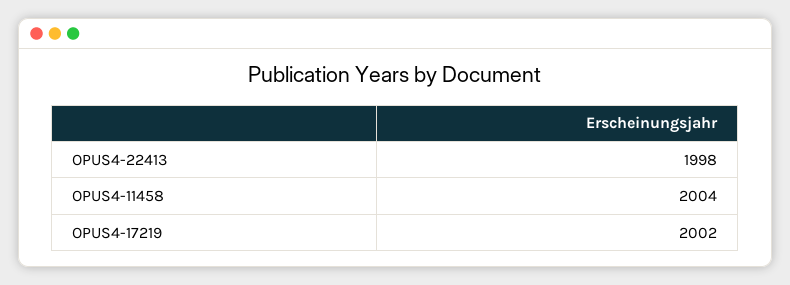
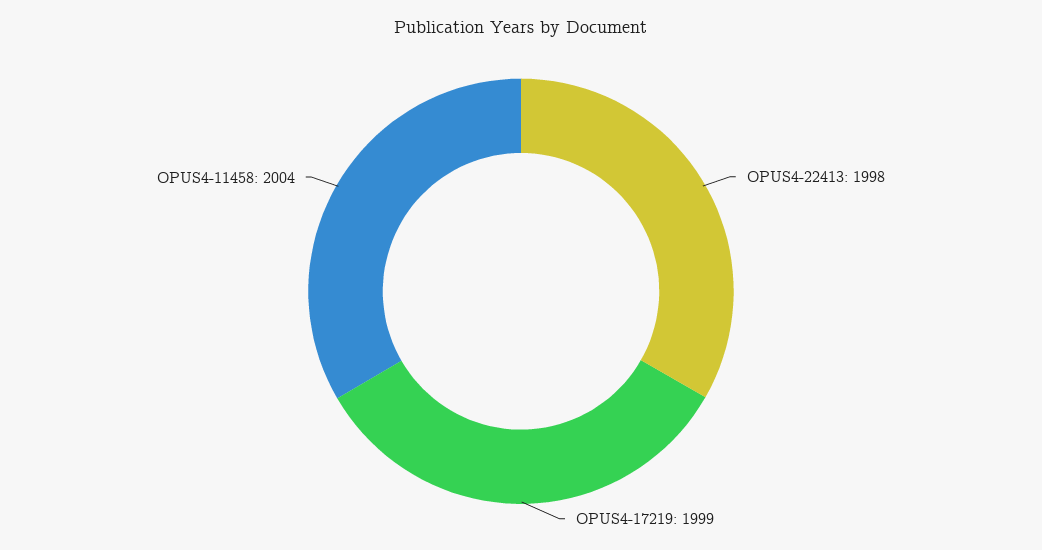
OPUS4-17219: 2002 -> 1999

